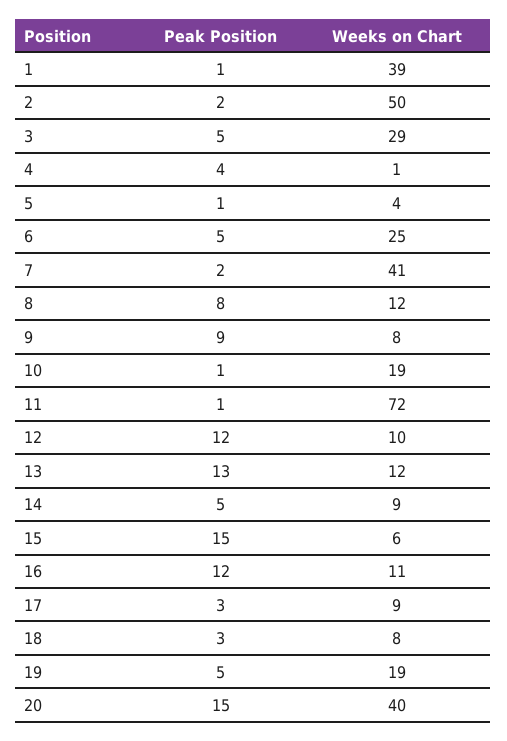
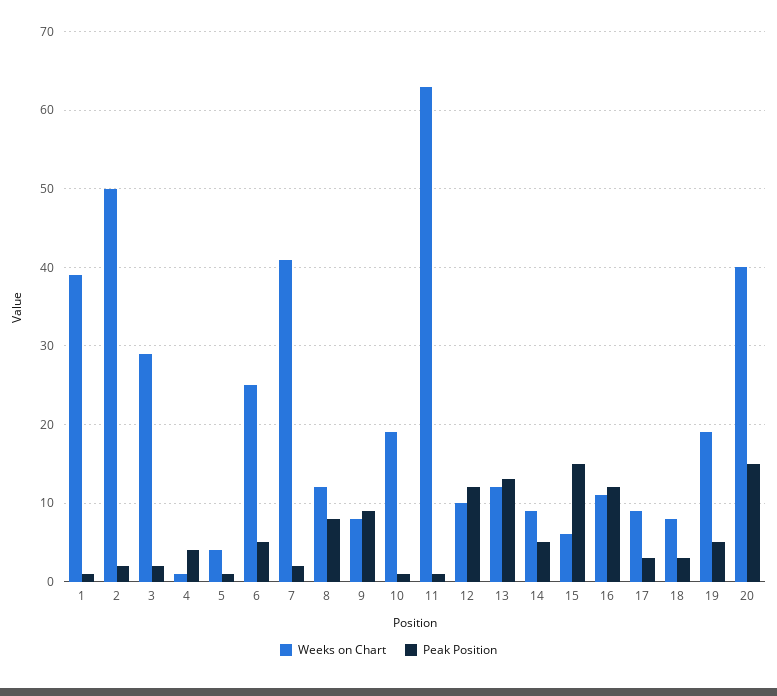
Peak Position, 3: 5 -> 2
Weeks on Chart, 11: 72 -> 63

